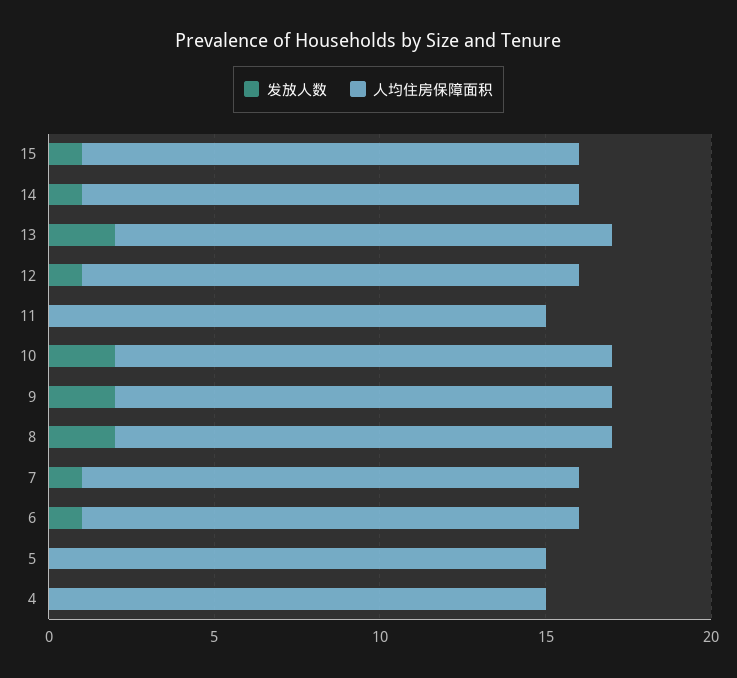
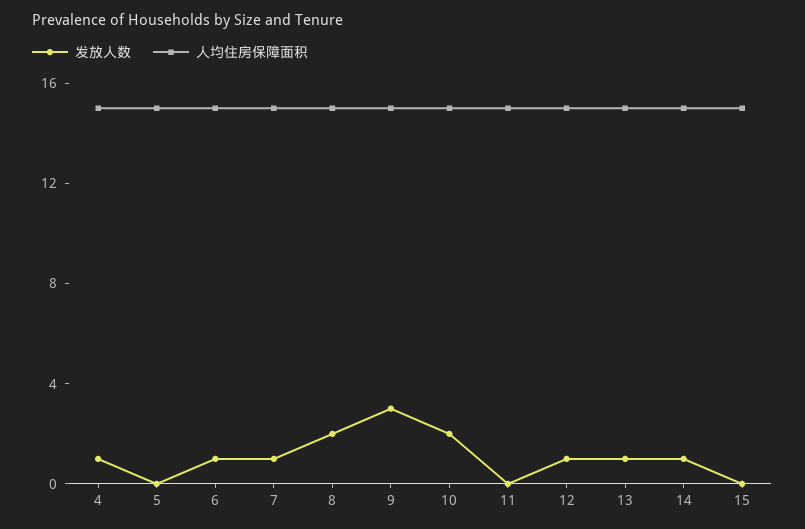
发放人数, 15: 1 -> 0
发放人数, 13: 2 -> 1
发放人数, 9: 2 -> 3
发放人数, 4: 0 -> 1

